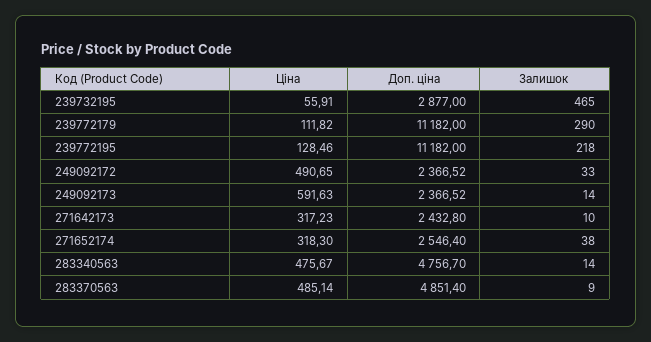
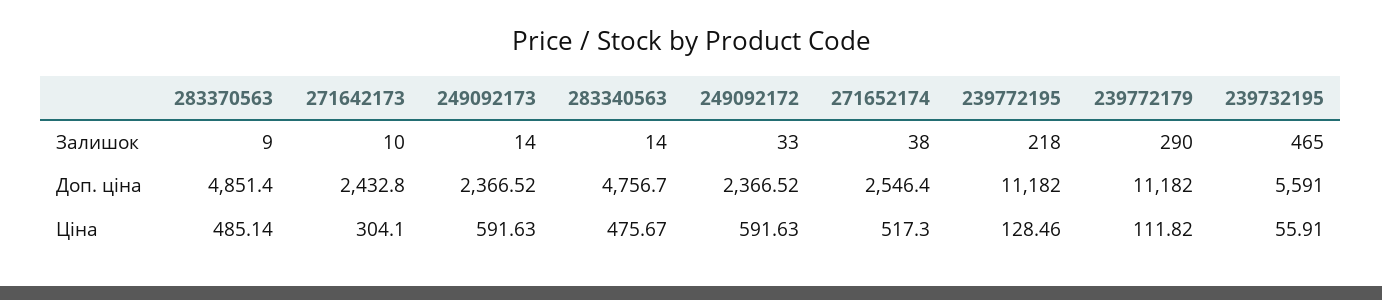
Доп. ціна, 239732195: 2877 -> 5591
Ціна, 249092172: 490.65 -> 591.63
Ціна, 271642173: 317.23 -> 304.1
Ціна, 271652174: 318.3 -> 517.3

